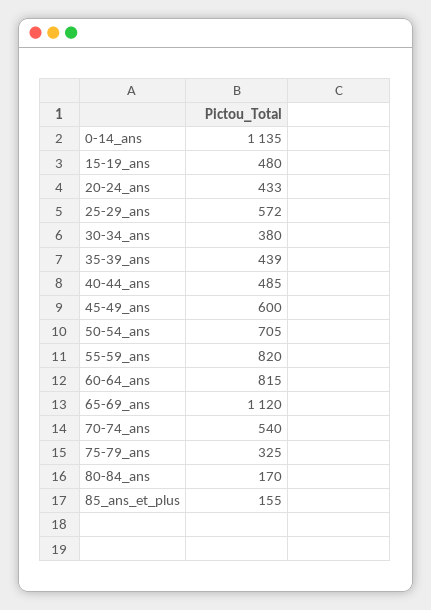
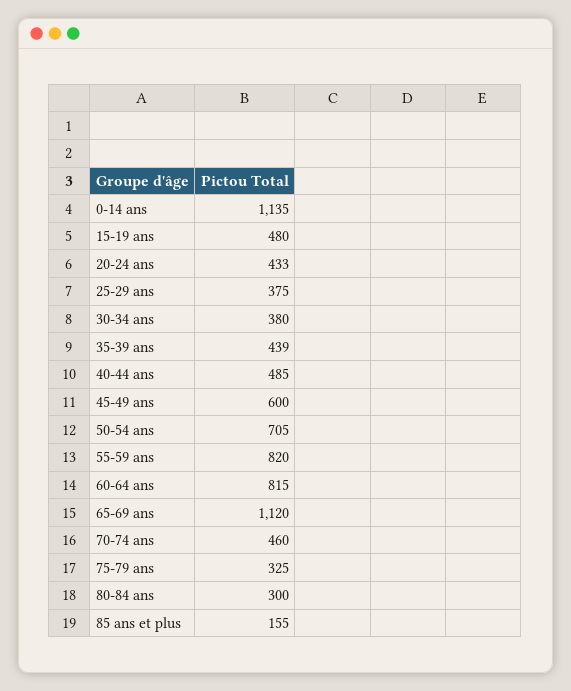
25-29_ans: 572 -> 375
70-74_ans: 540 -> 460
80-84_ans: 170 -> 300

